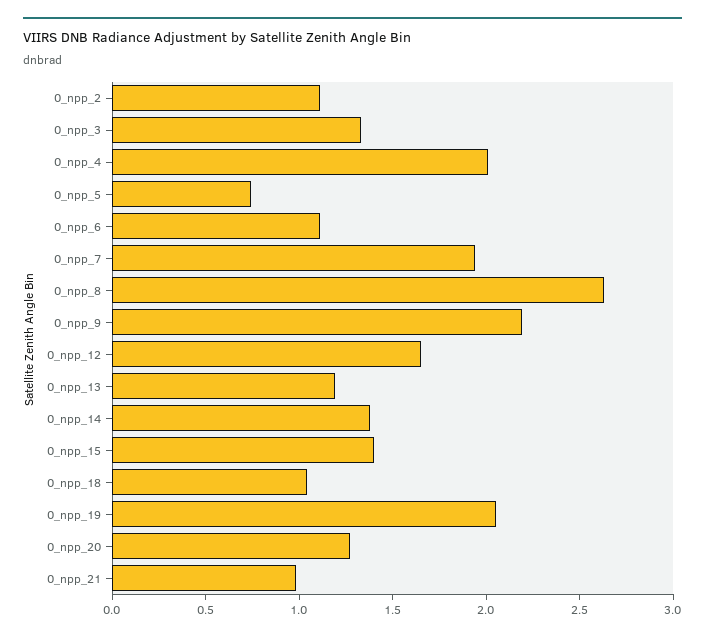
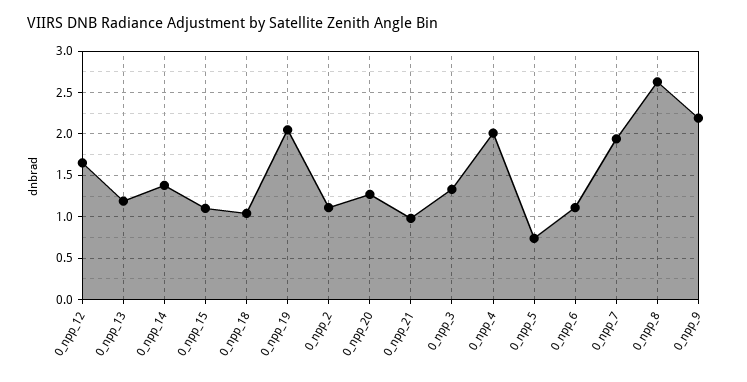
0_npp_15: 1.4 -> 1.1

